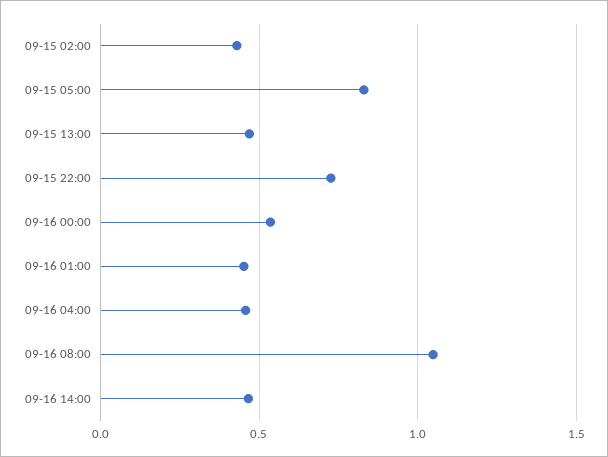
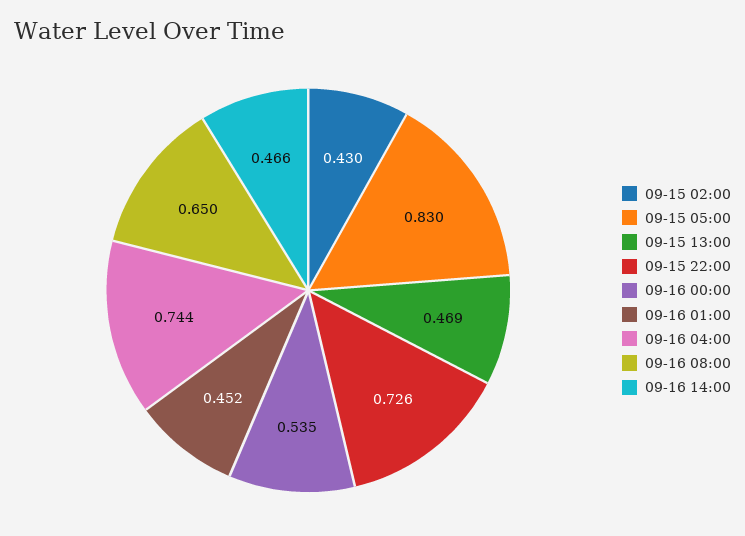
09-16 04:00: 0.45 -> 0.744
09-16 08:00: 1.05 -> 0.65

